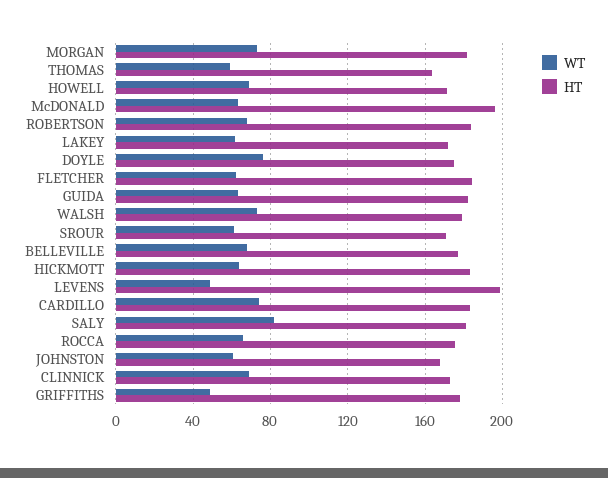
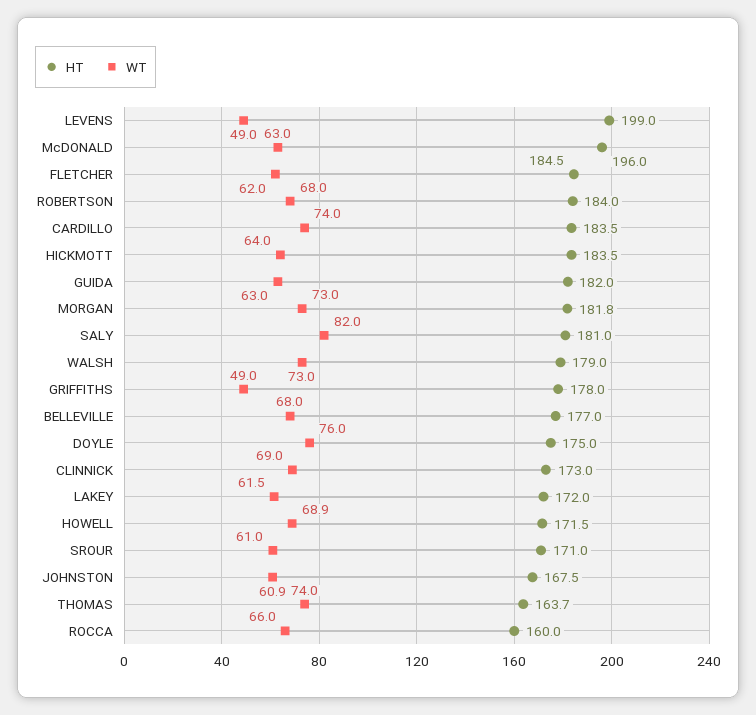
WT, THOMAS: 60 -> 74
HT, ROCCA: 175 -> 160

